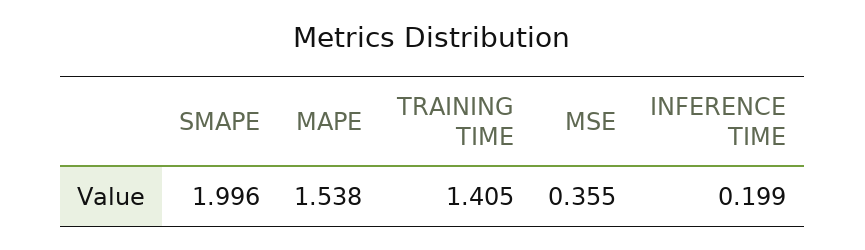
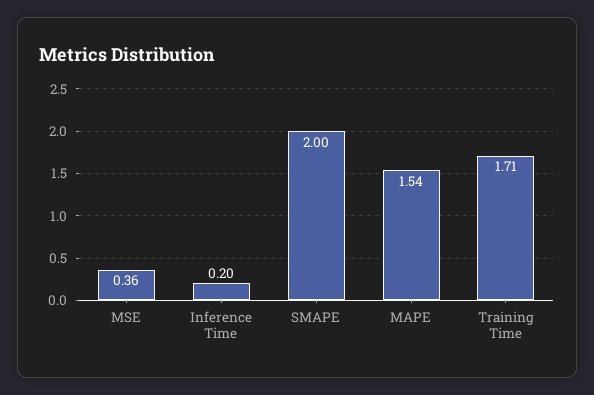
TRAINING TIME: 1.405 -> 1.71

